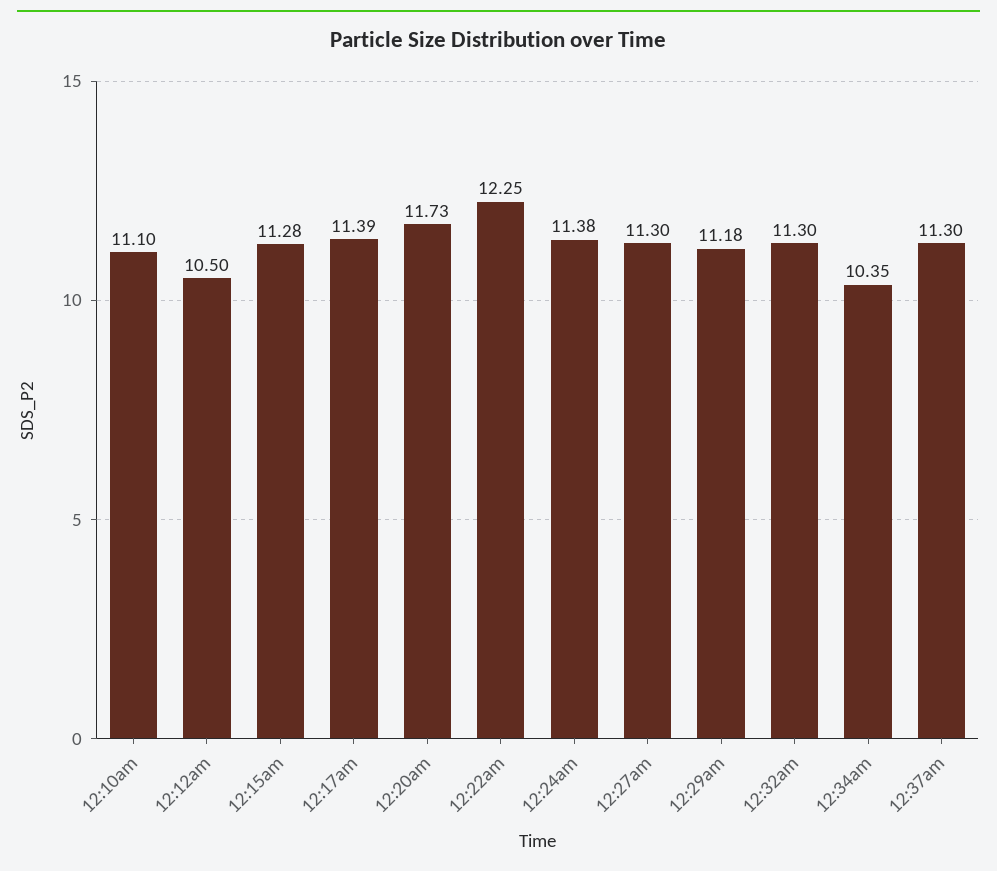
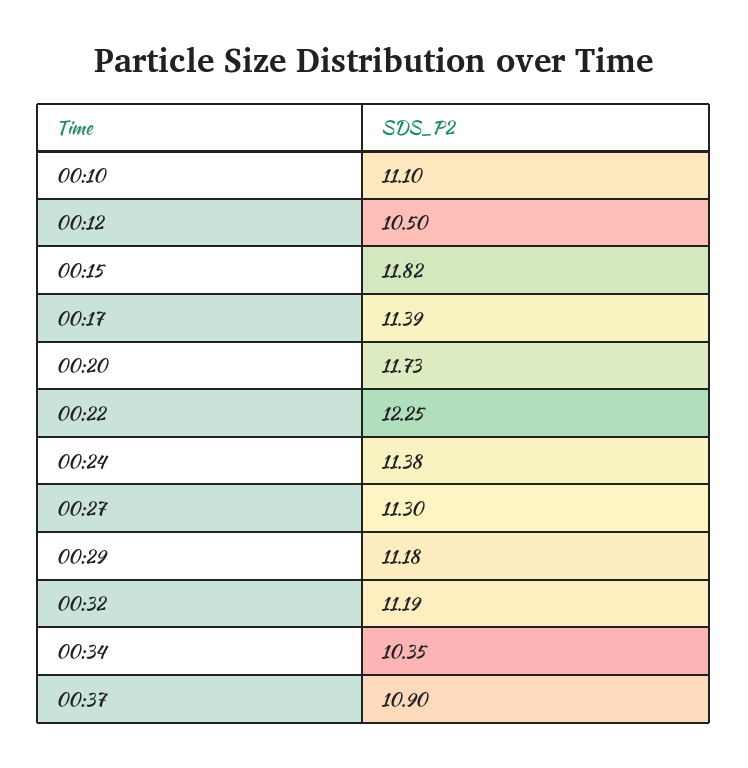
12:15am: 11.28 -> 11.82
12:32am: 11.3 -> 11.19
12:37am: 11.3 -> 10.9

